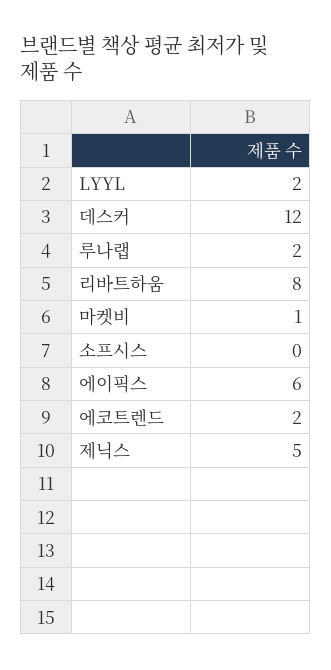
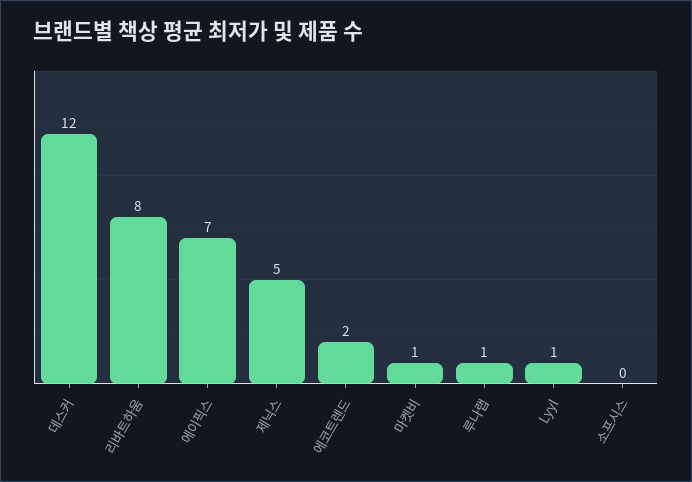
LYYL: 2 -> 1
루나랩: 2 -> 1
에이픽스: 6 -> 7

